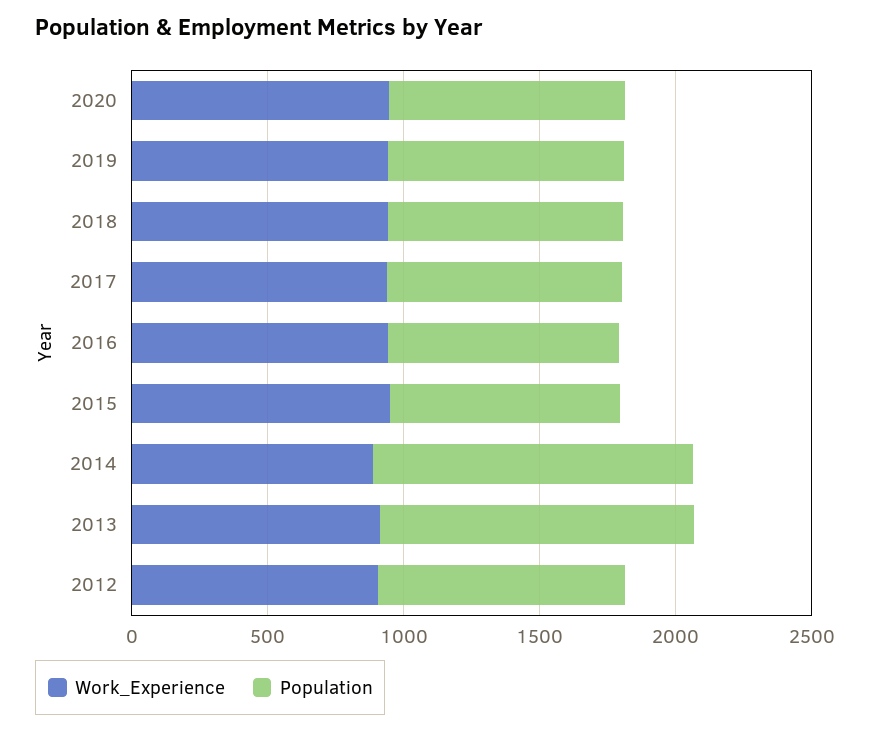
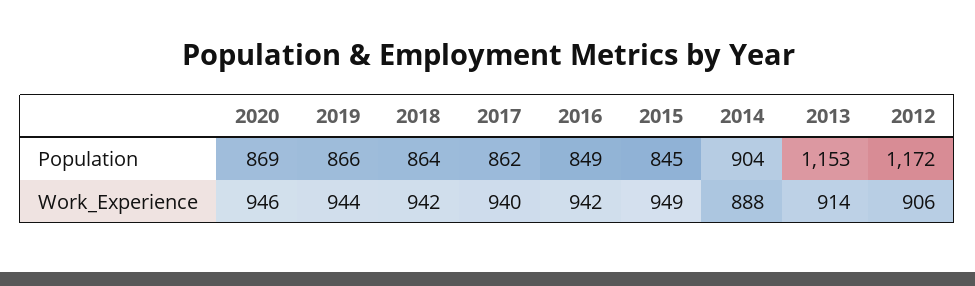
Population, 2014: 1200 -> 904
Population, 2012: 900 -> 1172

